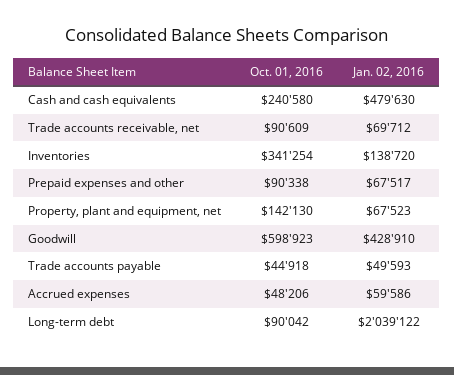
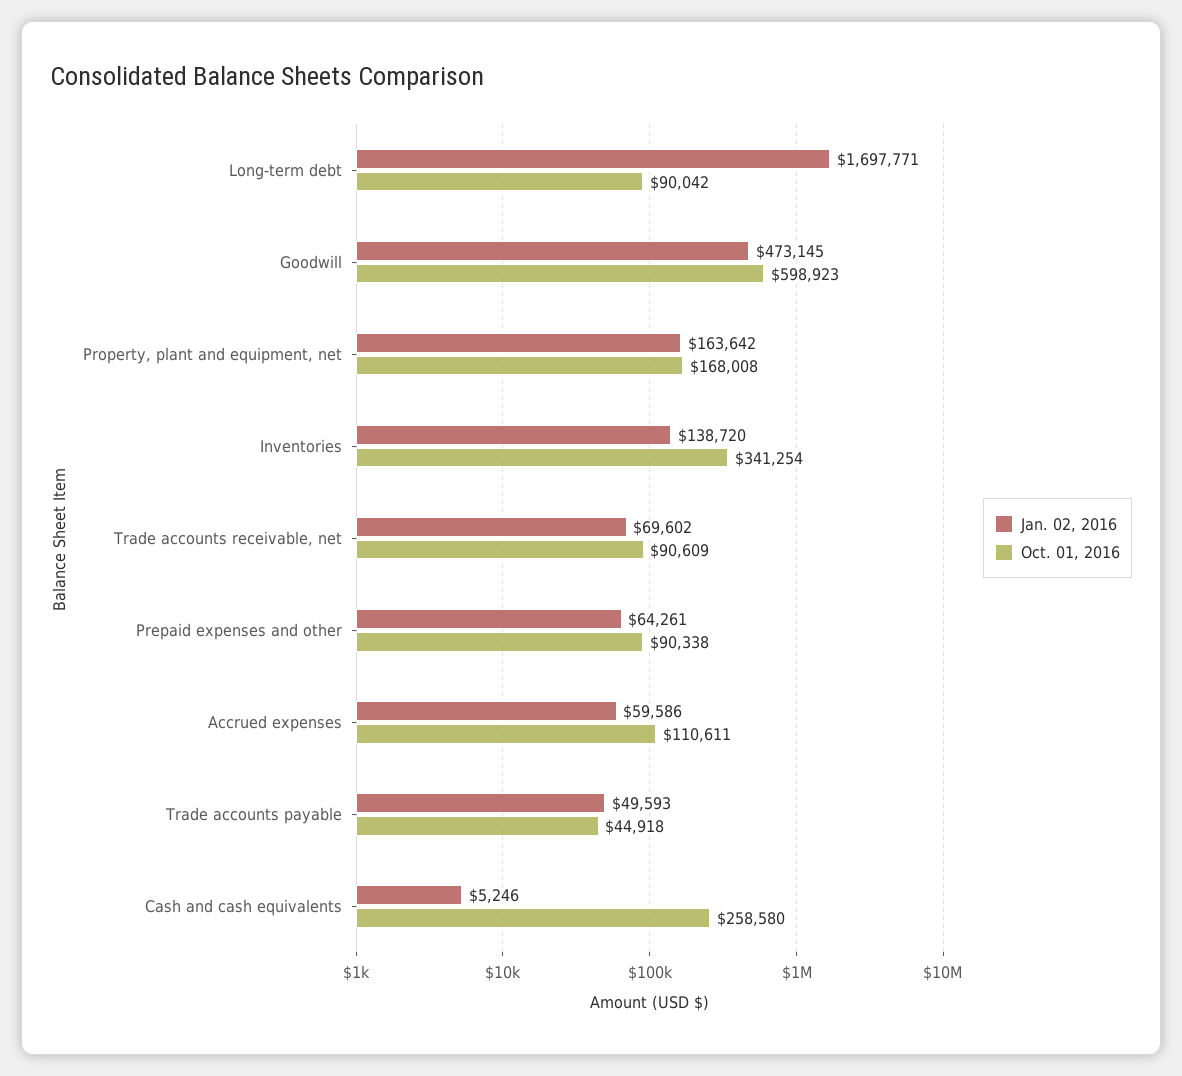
Oct. 01, 2016, Cash and cash equivalents: 240580 -> 258580
Jan. 02, 2016, Cash and cash equivalents: 479630 -> 5246
Jan. 02, 2016, Trade accounts receivable, net: 69712 -> 69602
Jan. 02, 2016, Prepaid expenses and other: 67517 -> 64261
Oct. 01, 2016, Property, plant and equipment, net: 142130 -> 168008
Jan. 02, 2016, Property, plant and equipment, net: 67523 -> 163642
Jan. 02, 2016, Goodwill: 428910 -> 473145
Oct. 01, 2016, Accrued expenses: 48206 -> 110611
Jan. 02, 2016, Long-term debt: 2039122 -> 1697771

